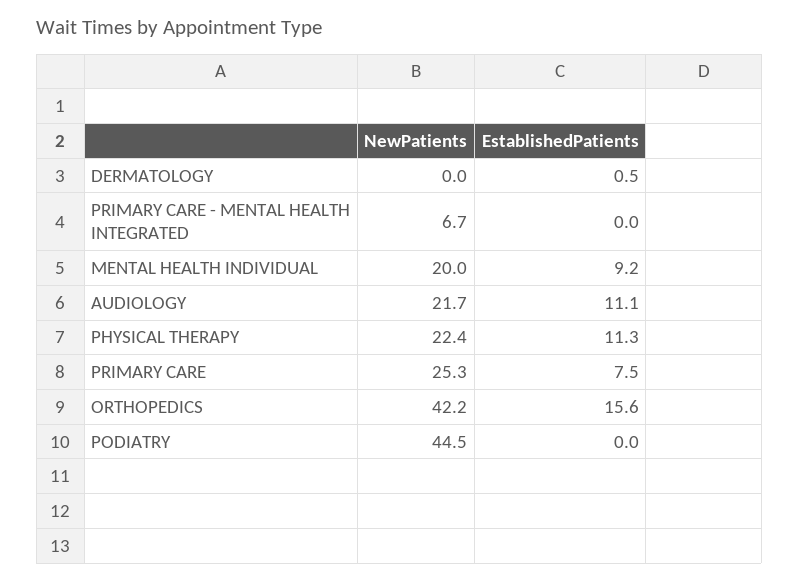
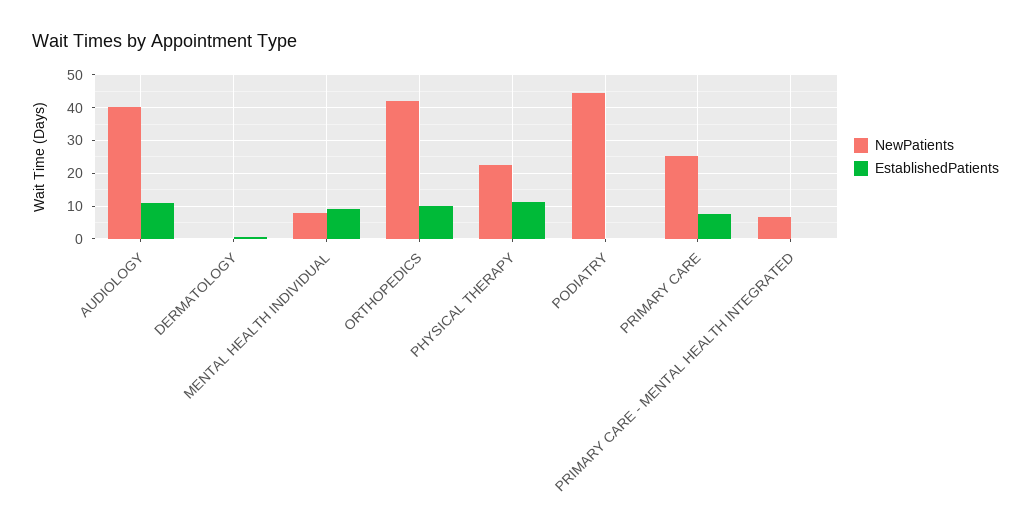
NewPatients, MENTAL HEALTH INDIVIDUAL: 20 -> 8
NewPatients, AUDIOLOGY: 21.7 -> 40
EstablishedPatients, ORTHOPEDICS: 15.6 -> 10

